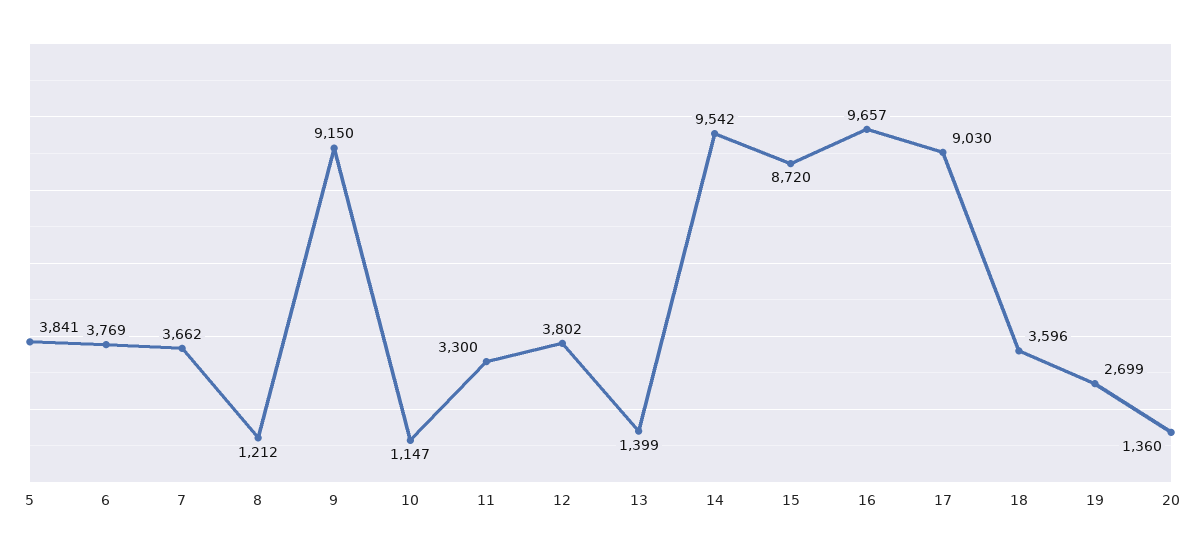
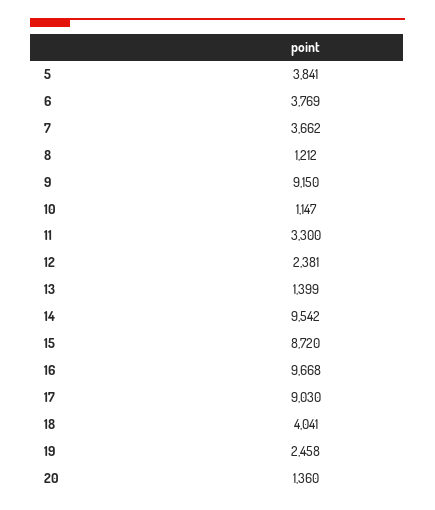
12: 3802 -> 2381
16: 9657 -> 9668
18: 3596 -> 4041
19: 2699 -> 2458

